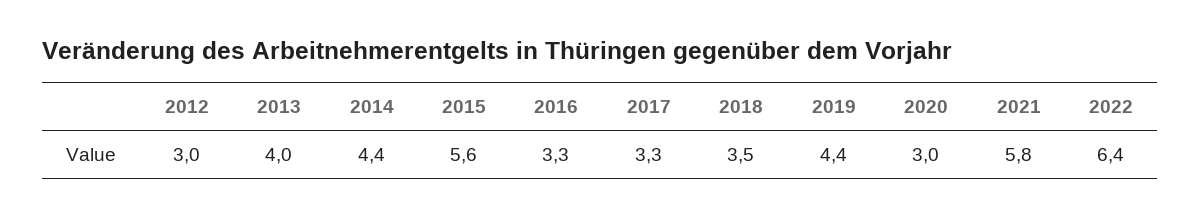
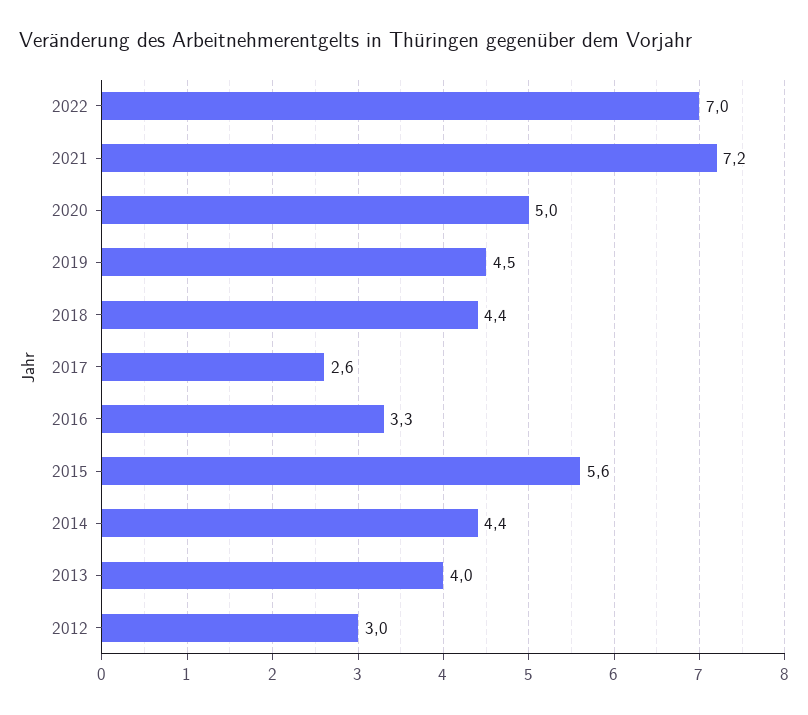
2017: 3.3 -> 2.6
2018: 3.5 -> 4.4
2019: 4.4 -> 4.5
2020: 3 -> 5
2021: 5.8 -> 7.2
2022: 6.4 -> 7

